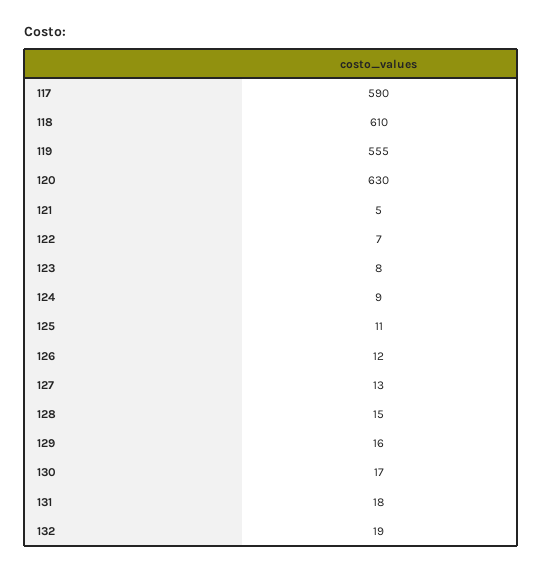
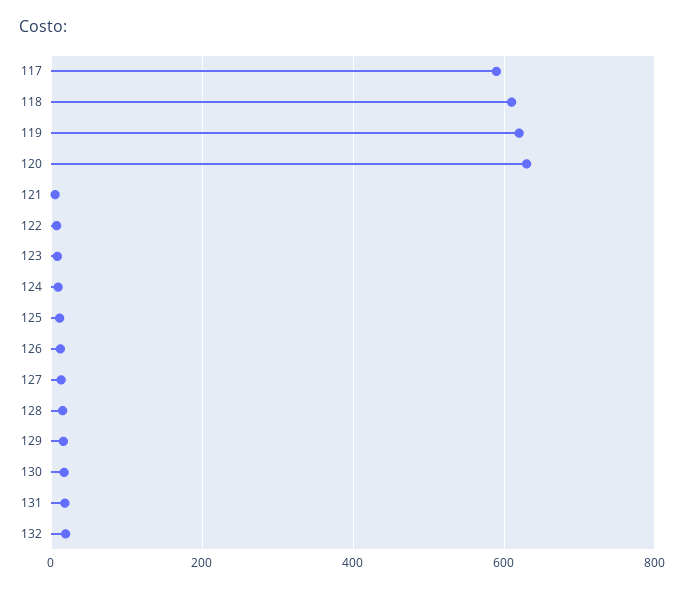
119: 555 -> 620

